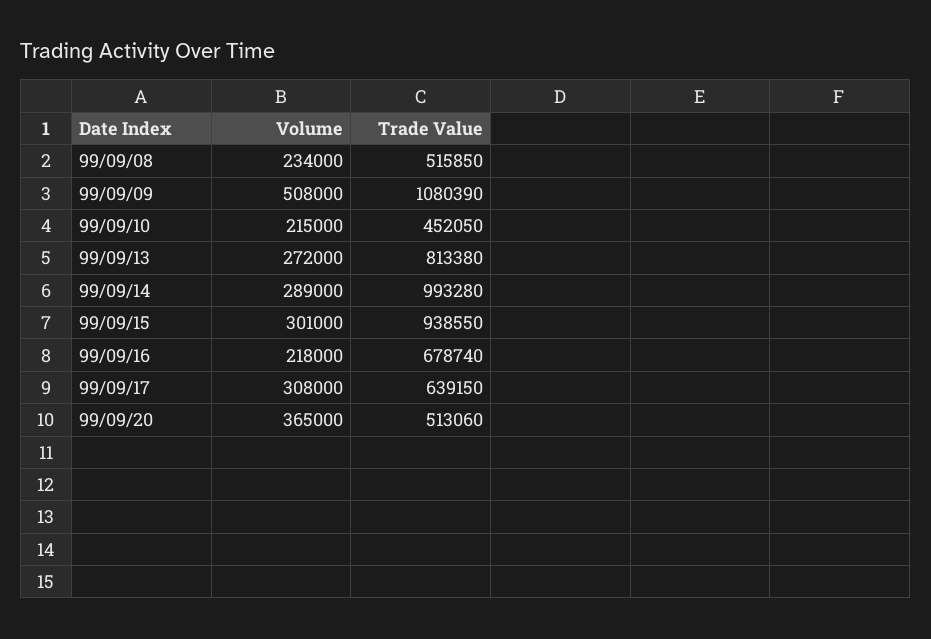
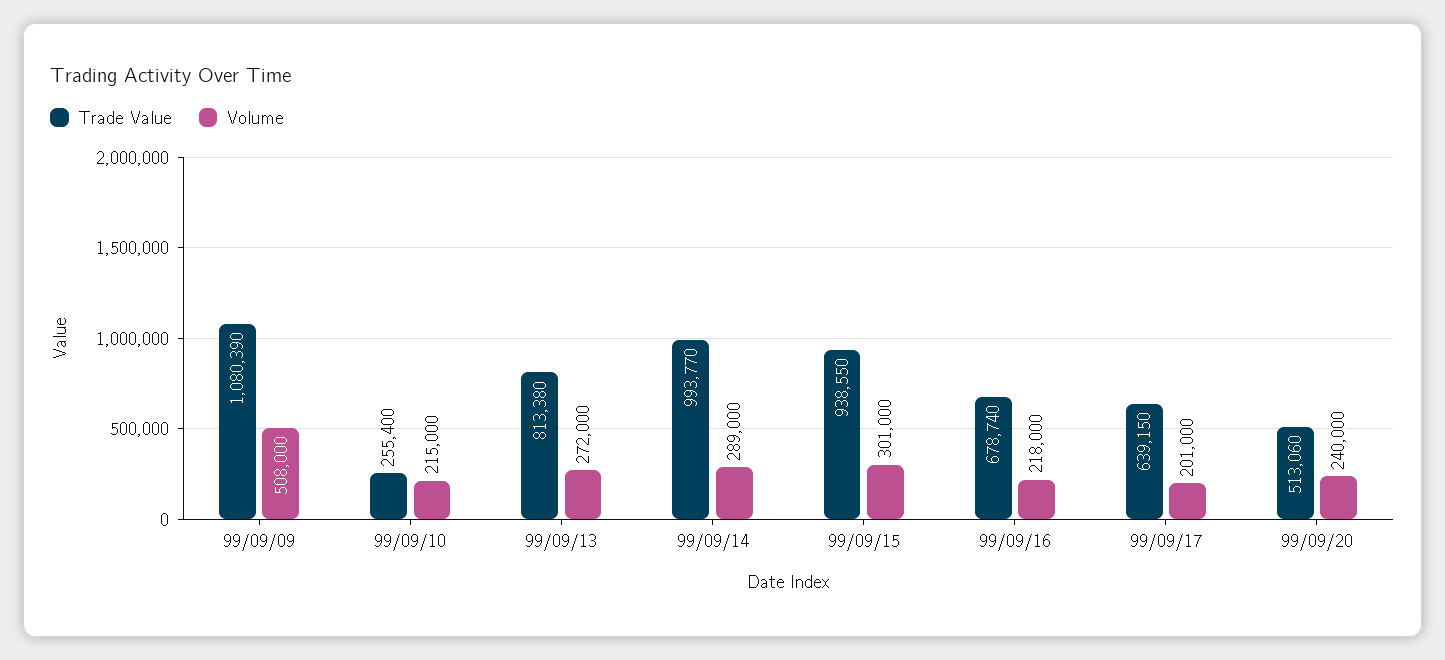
Volume, 99/09/08: 234000 -> none
Trade Value, 99/09/08: 515850 -> none
Trade Value, 99/09/10: 452050 -> 255400
Trade Value, 99/09/14: 993280 -> 993770
Volume, 99/09/17: 308000 -> 201000
Volume, 99/09/20: 365000 -> 240000

